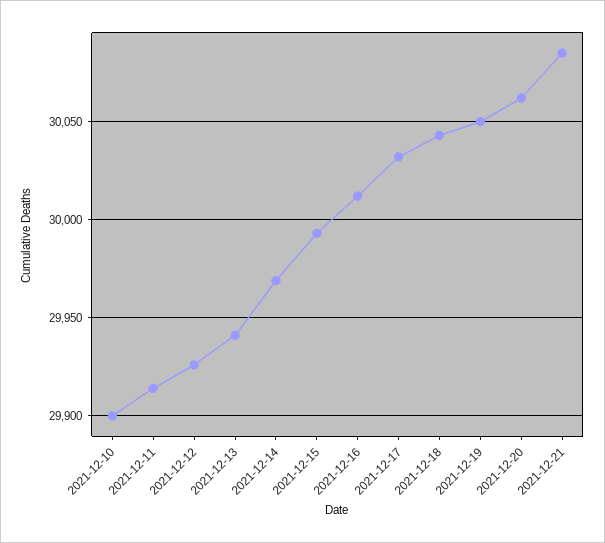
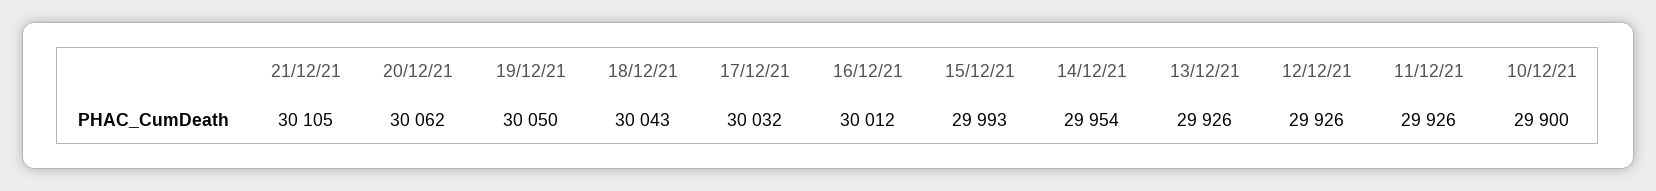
2021-12-11: 29915 -> 29926
2021-12-13: 29940 -> 29926
2021-12-14: 29970 -> 29954
2021-12-21: 30085 -> 30105

